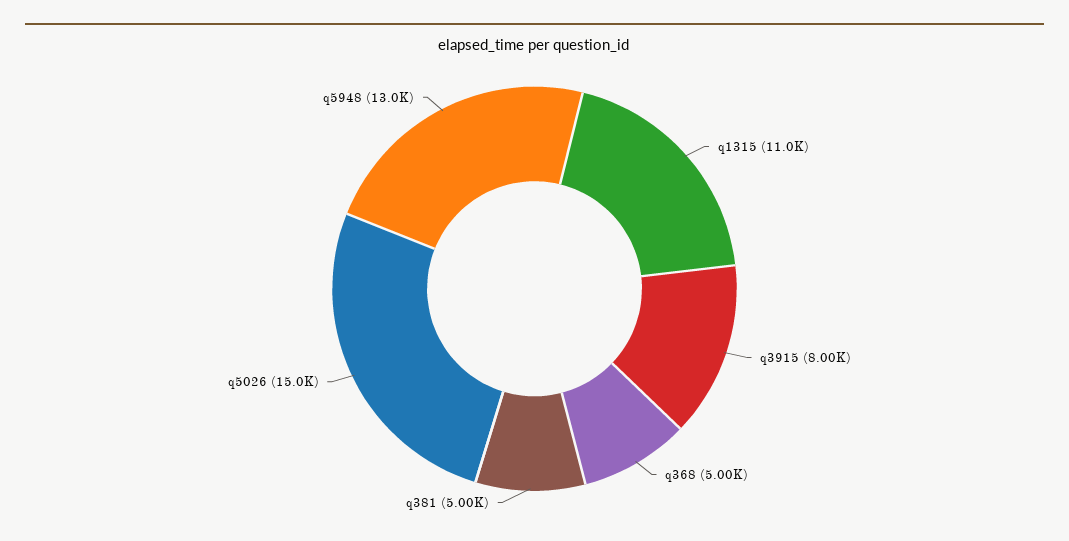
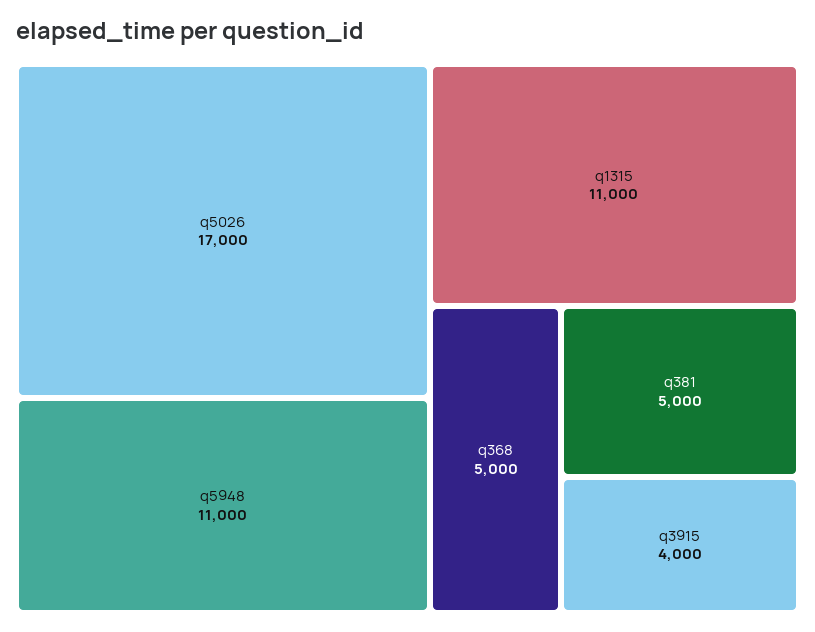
q3915: 8000 -> 4000
q5026: 15000 -> 17000
q5948: 13000 -> 11000

